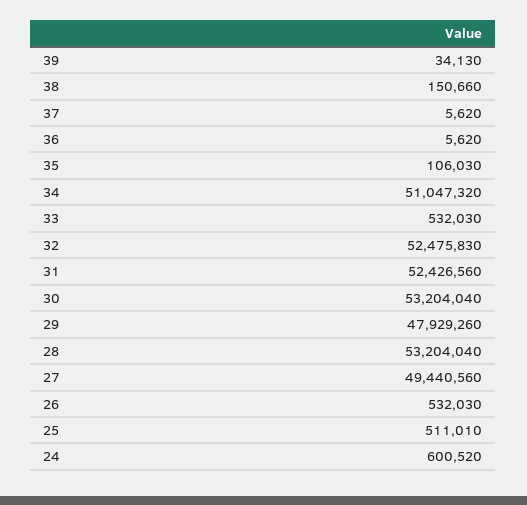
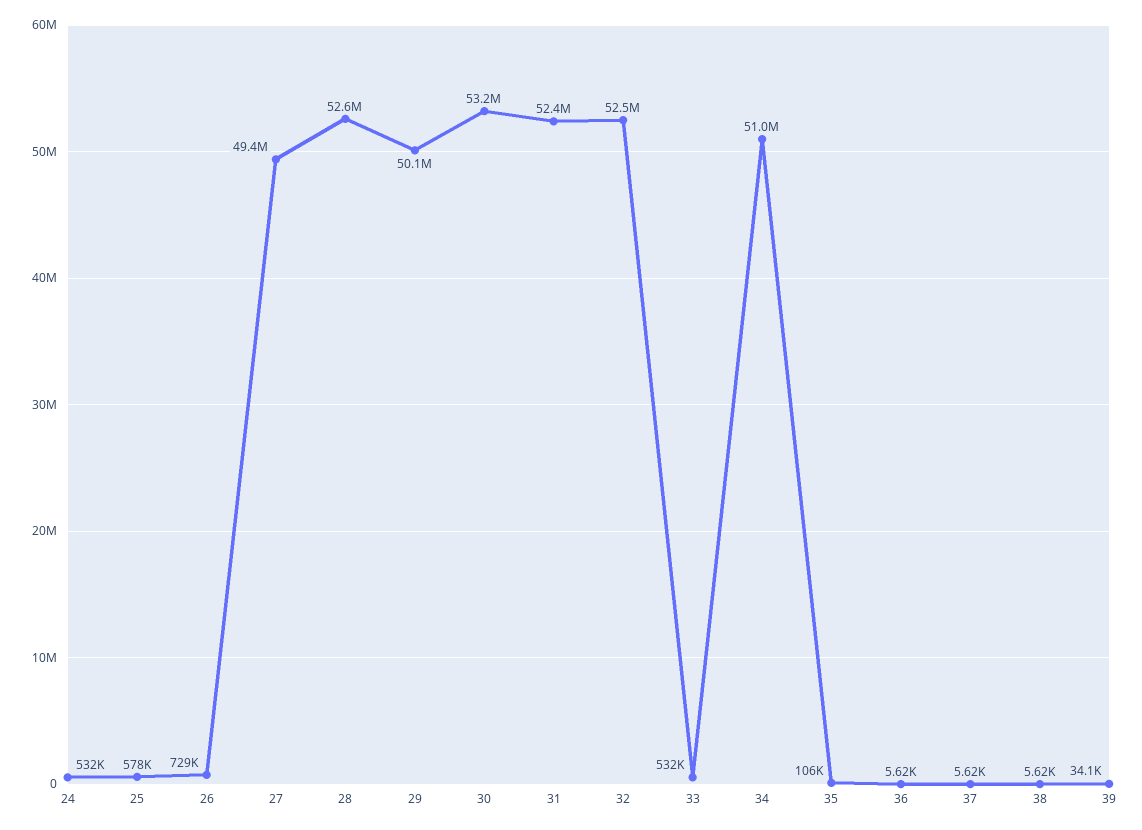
38: 150660 -> 5620
29: 47929260 -> 50100000
28: 53204040 -> 52600000
26: 532030 -> 729000
25: 511010 -> 578000
24: 600520 -> 532000

